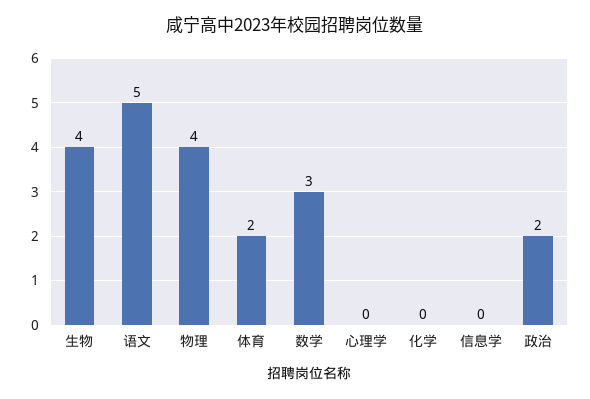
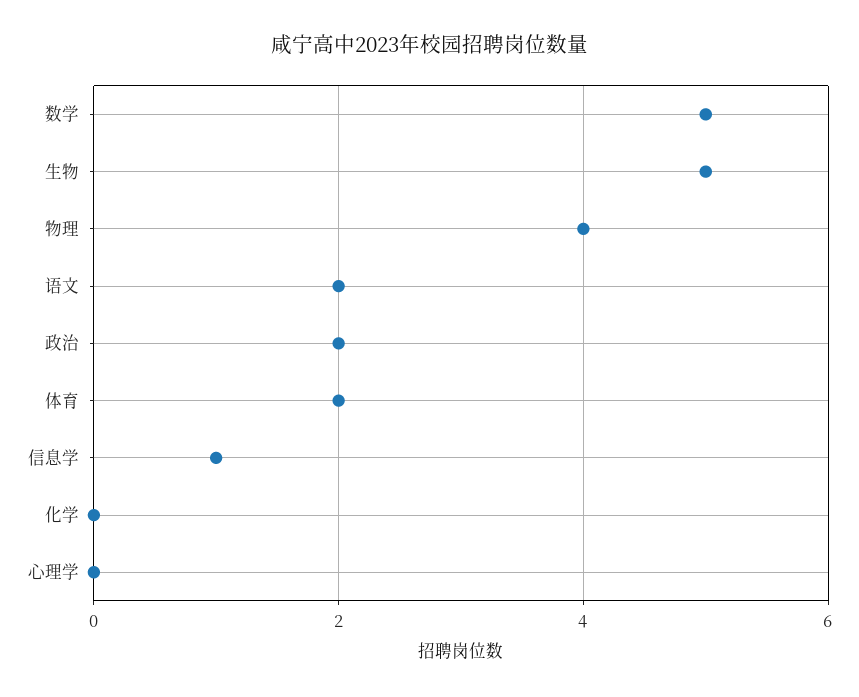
生物: 4 -> 5
语文: 5 -> 2
数学: 3 -> 5
信息学: 0 -> 1

